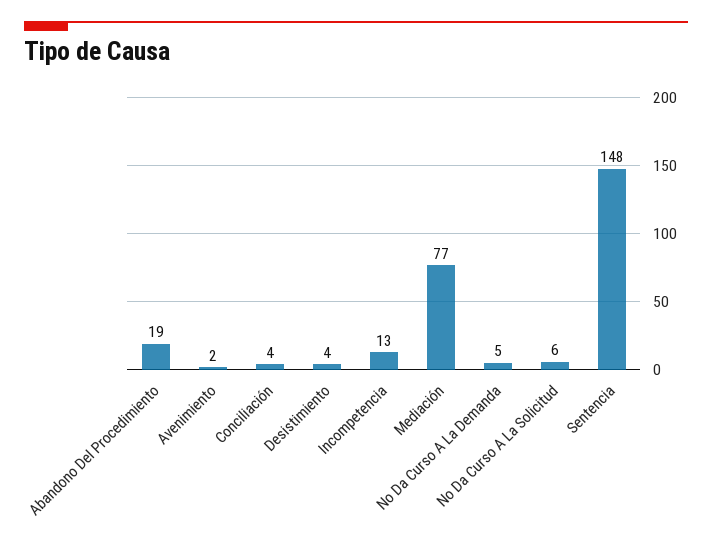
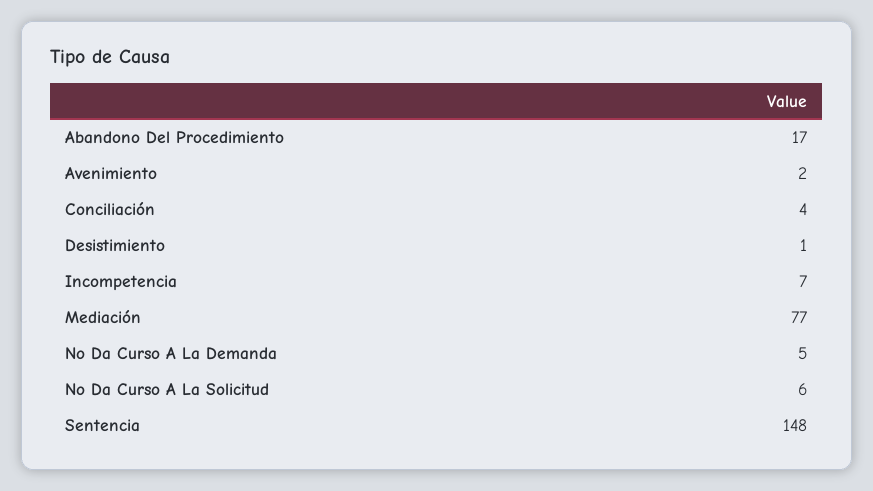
Abandono Del Procedimiento: 19 -> 17
Desistimiento: 4 -> 1
Incompetencia: 13 -> 7

